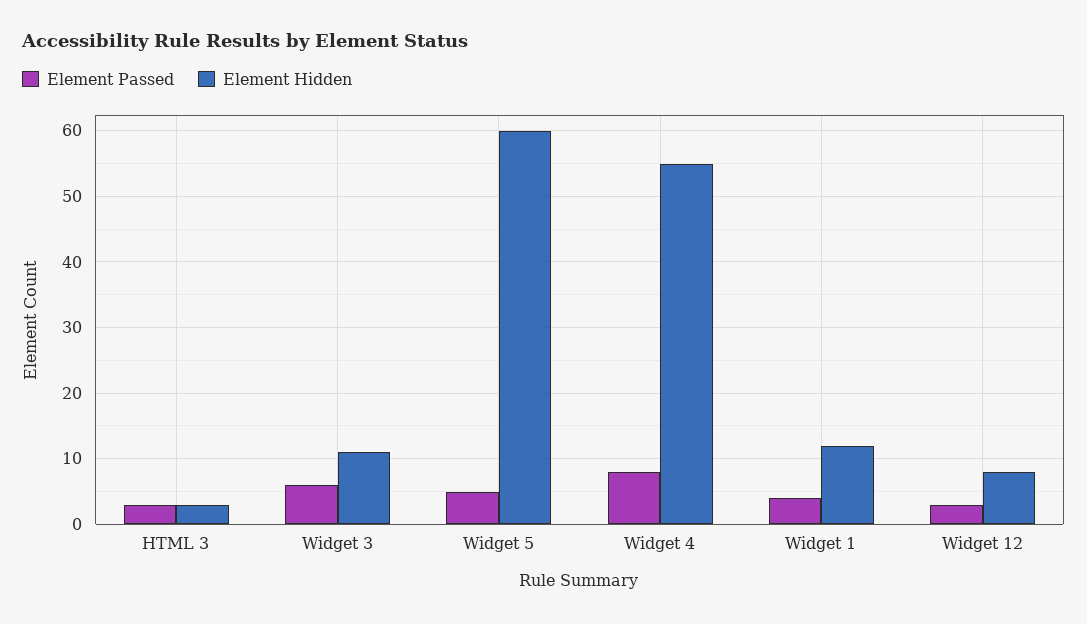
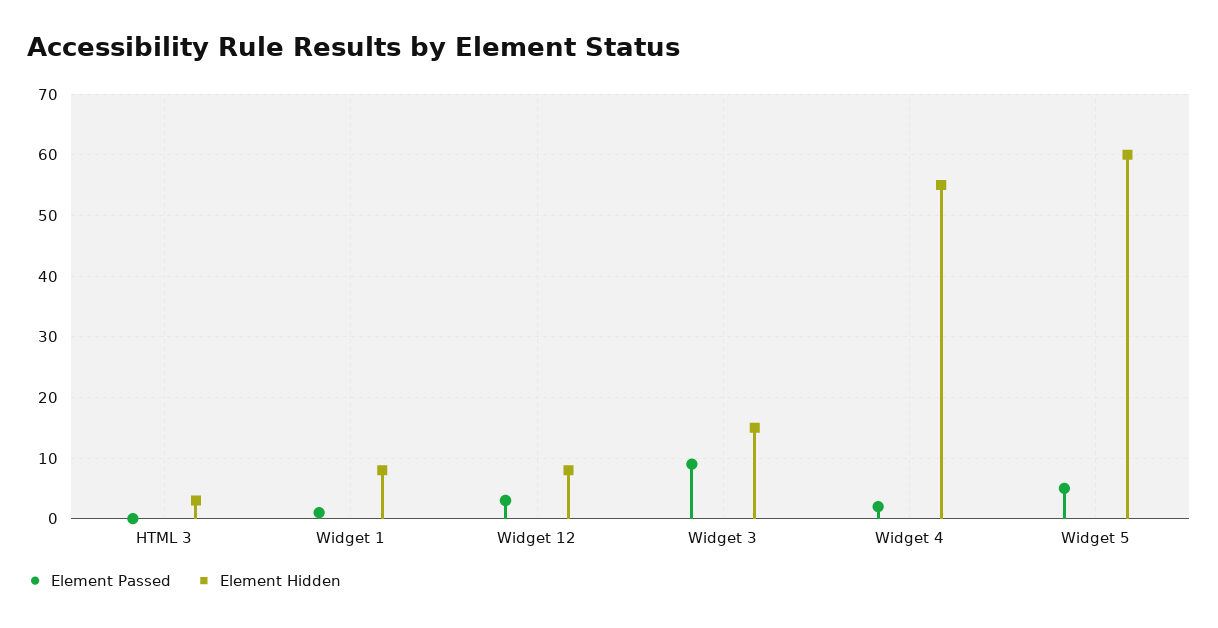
Element Passed, HTML 3: 3 -> 0
Element Passed, Widget 3: 6 -> 9
Element Hidden, Widget 3: 11 -> 15
Element Passed, Widget 4: 8 -> 2
Element Passed, Widget 1: 4 -> 1
Element Hidden, Widget 1: 12 -> 8

